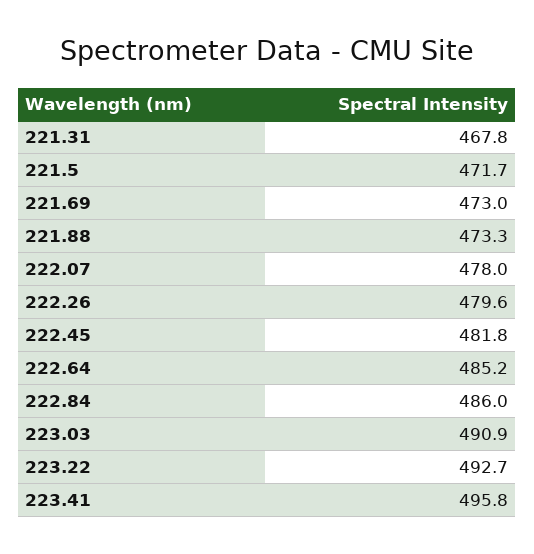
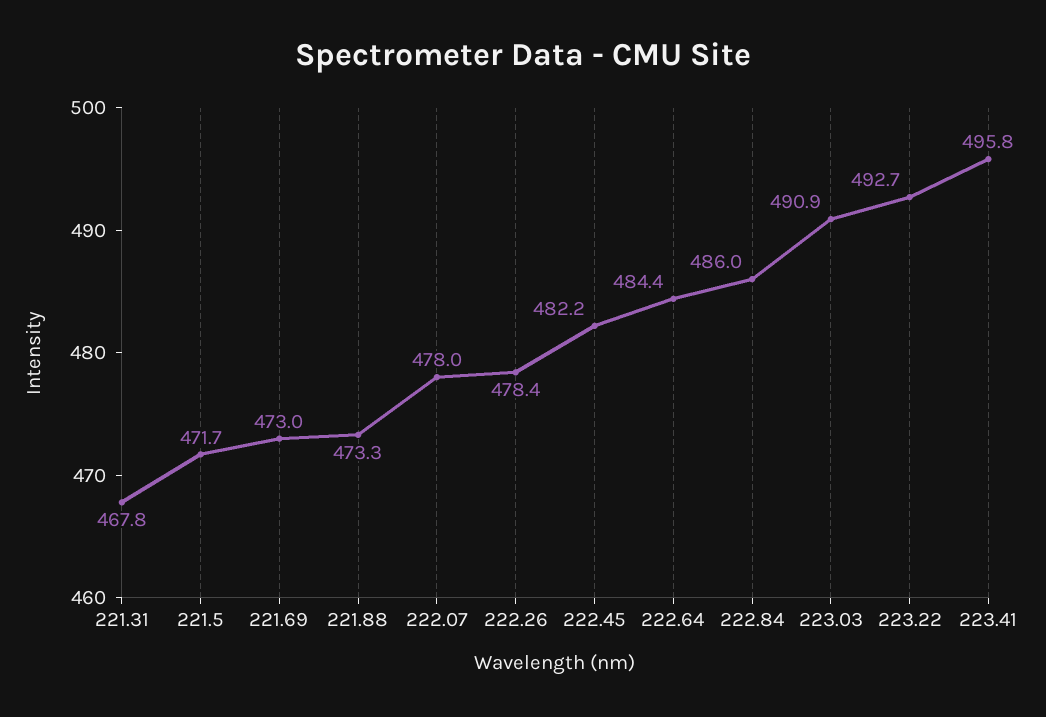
222.26: 479.6 -> 478.4
222.45: 481.8 -> 482.2
222.64: 485.2 -> 484.4

